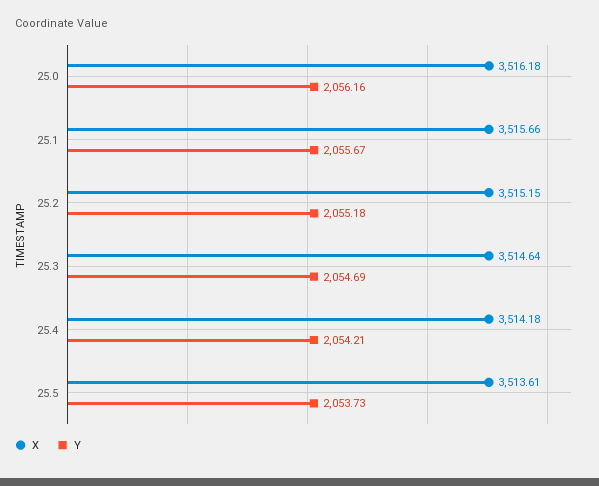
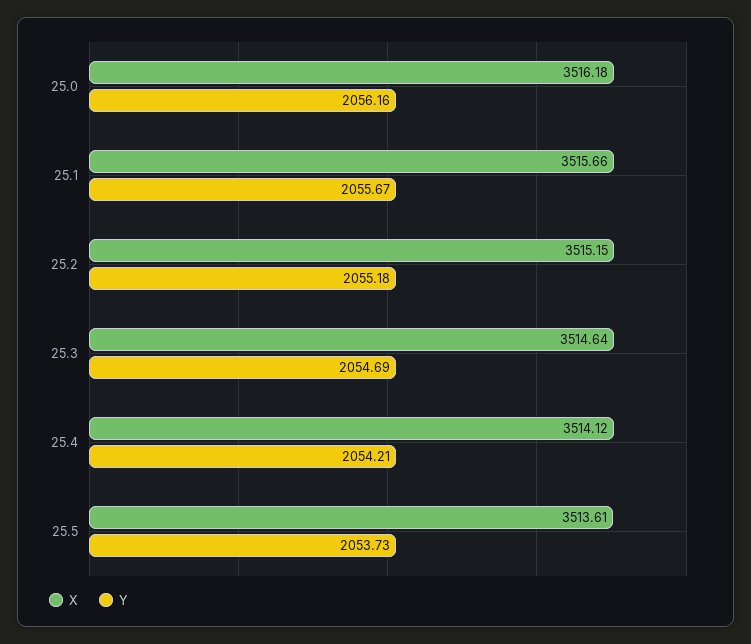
X, 25.4: 3514.18 -> 3514.12

